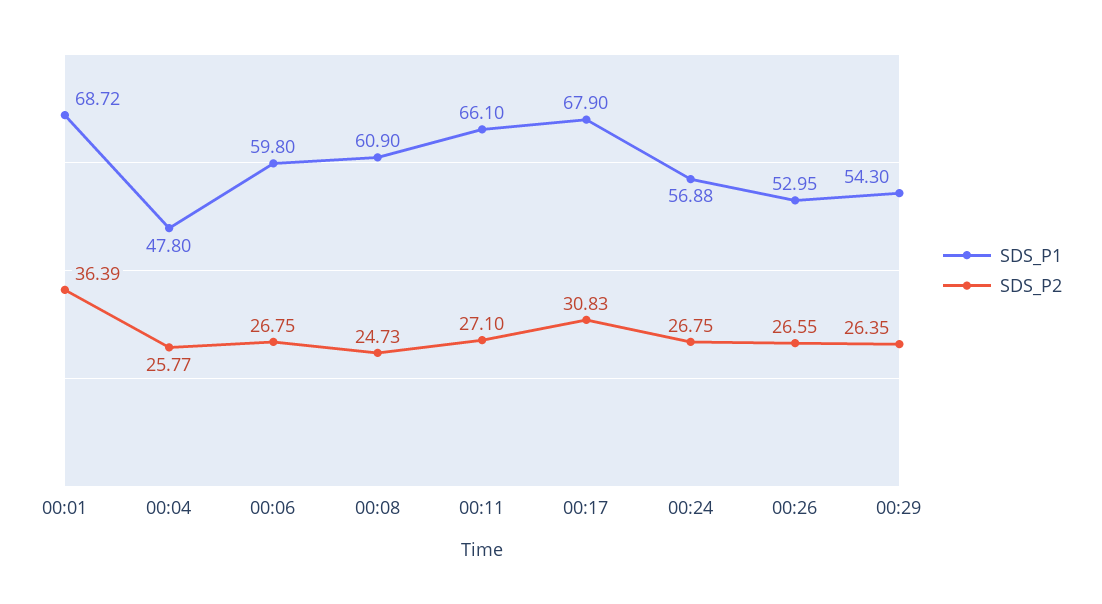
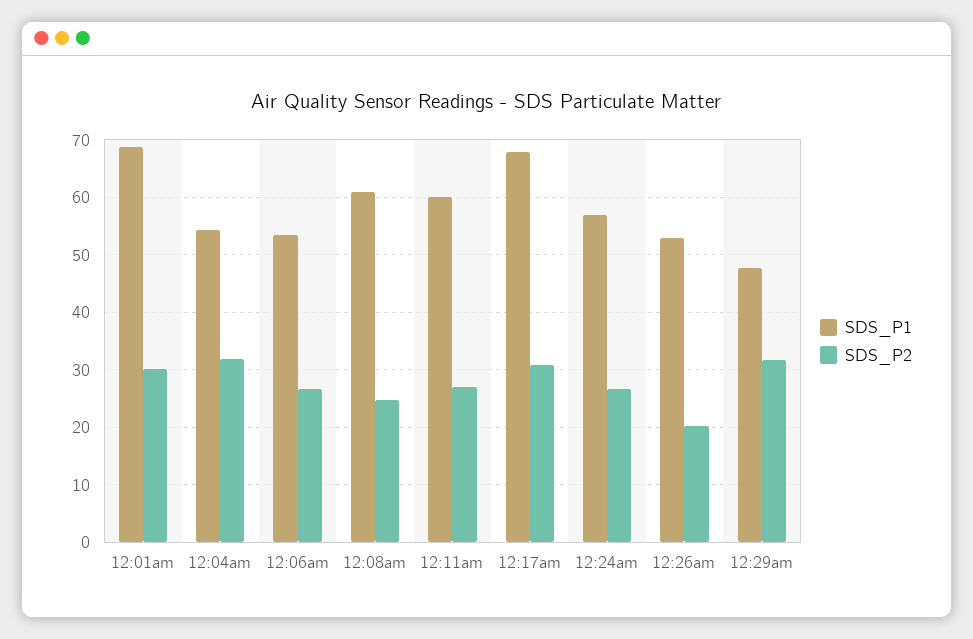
SDS_P2, 00:01: 36.39 -> 30
SDS_P1, 00:04: 47.8 -> 54
SDS_P2, 00:04: 25.77 -> 32
SDS_P1, 00:06: 59.8 -> 54
SDS_P1, 00:11: 66.1 -> 60
SDS_P2, 00:26: 26.55 -> 20
SDS_P1, 00:29: 54.3 -> 48
SDS_P2, 00:29: 26.35 -> 32

